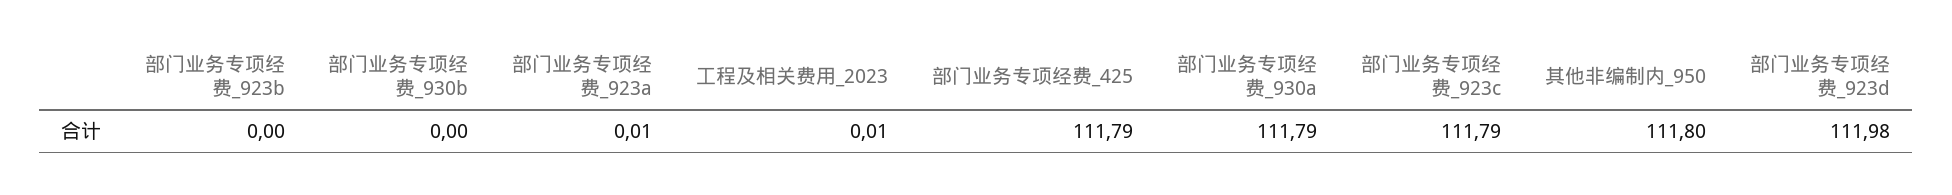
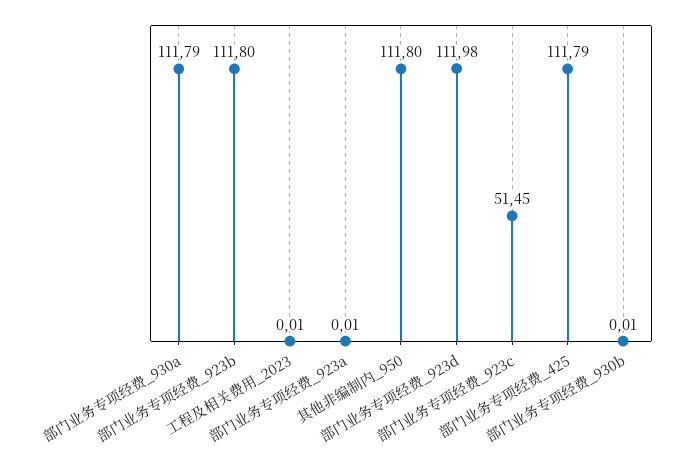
部门业务专项经费_923b: 0 -> 111.8
部门业务专项经费_930b: 0 -> 0.01
部门业务专项经费_923c: 111.79 -> 51.45

